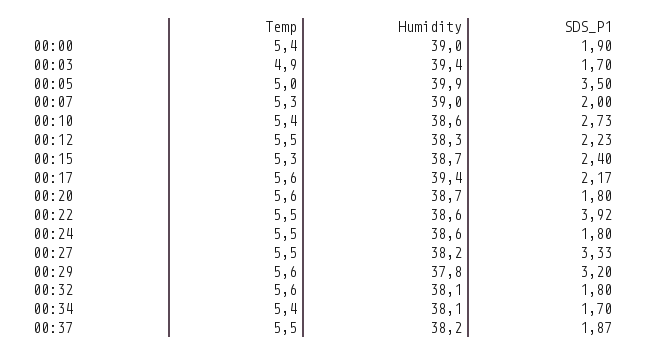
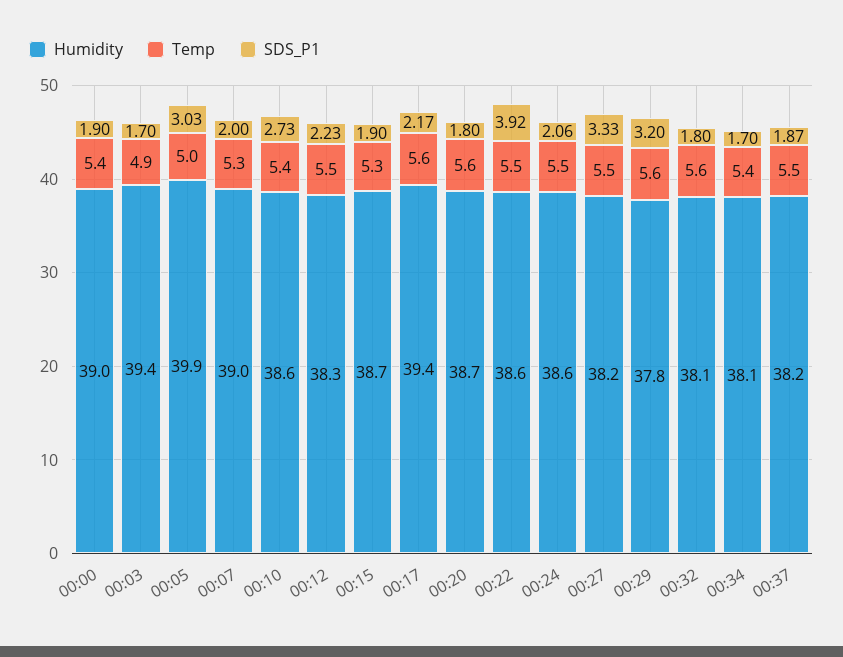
SDS_P1, 00:05: 3.5 -> 3.03
SDS_P1, 00:15: 2.4 -> 1.9
SDS_P1, 00:24: 1.8 -> 2.06

